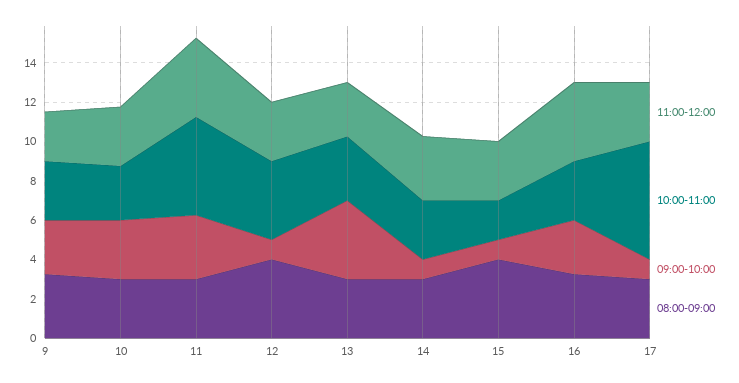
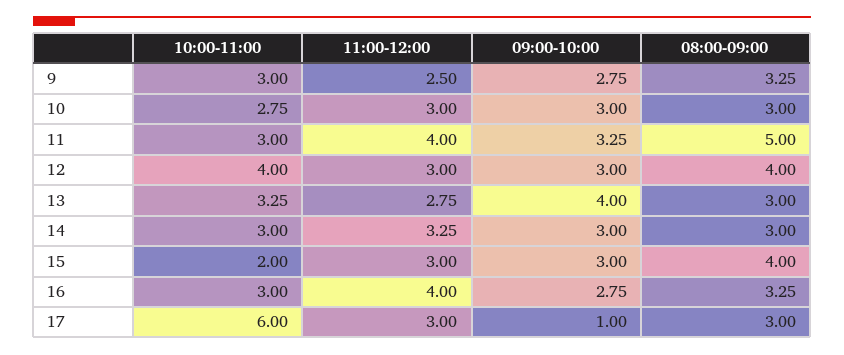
10:00-11:00, 11: 5 -> 3
08:00-09:00, 11: 3 -> 5
09:00-10:00, 12: 1 -> 3
09:00-10:00, 14: 1 -> 3
09:00-10:00, 15: 1 -> 3

